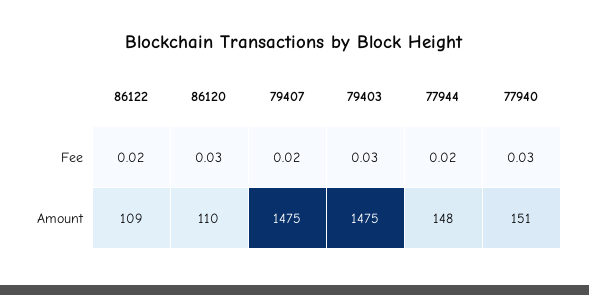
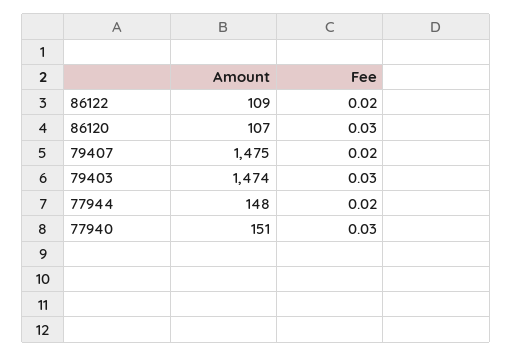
86120, Amount: 110 -> 107
79403, Amount: 1475 -> 1474

